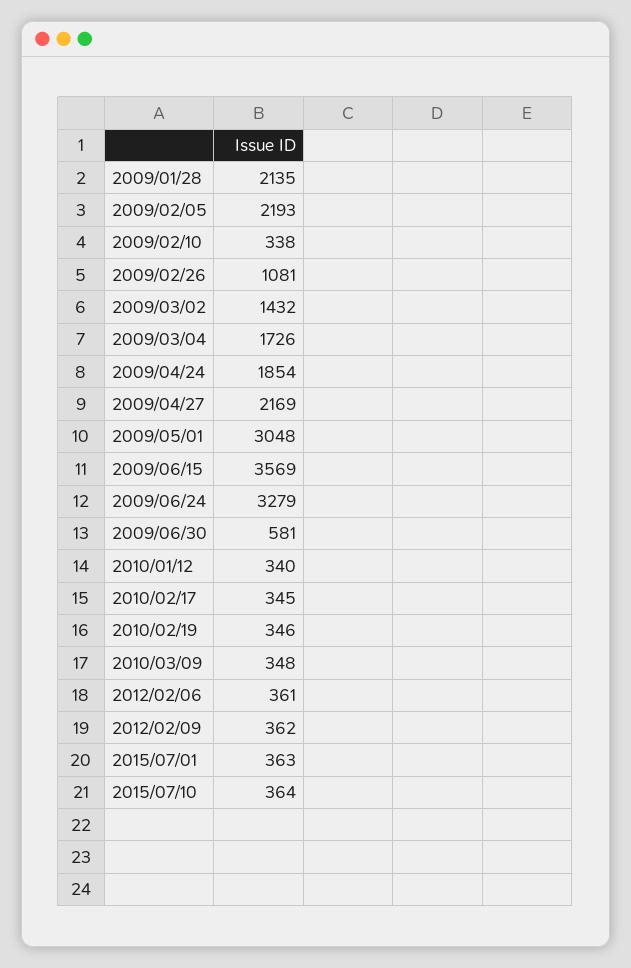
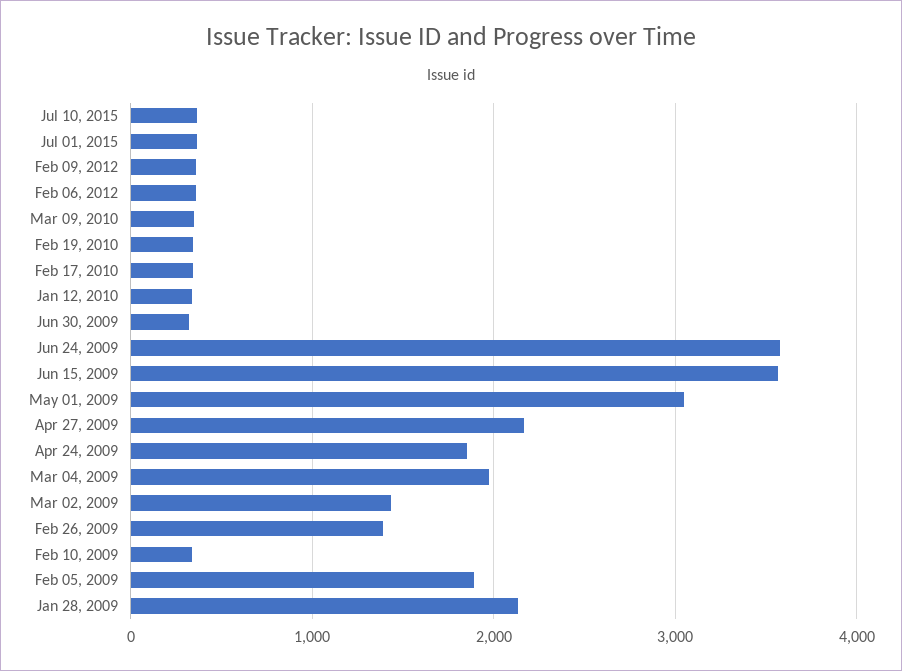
2009/02/05: 2193 -> 1900
2009/02/26: 1081 -> 1400
2009/03/04: 1726 -> 2000
2009/06/24: 3279 -> 3600
2009/06/30: 581 -> 300

